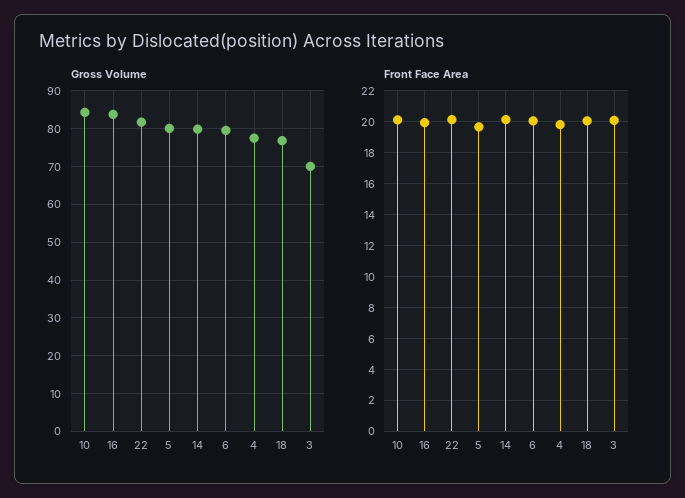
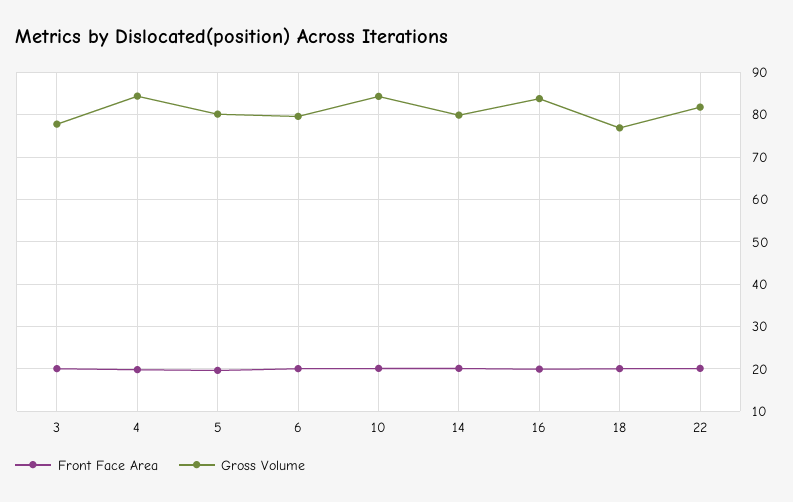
Gross Volume, 4: 78 -> 84
Gross Volume, 3: 70 -> 78

